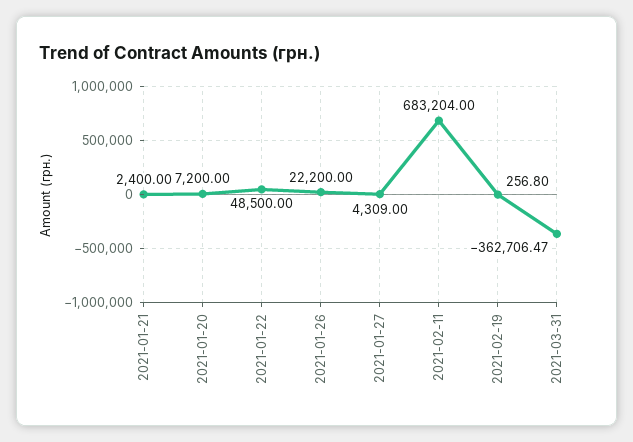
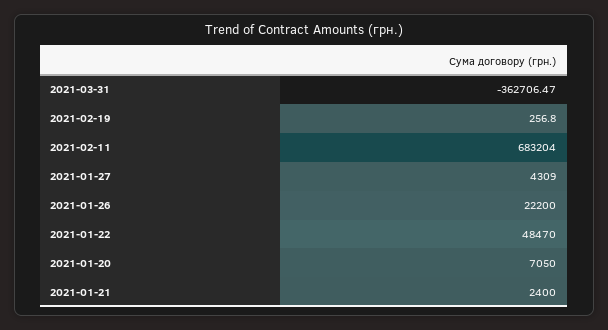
2021-01-20: 7200 -> 7050
2021-01-22: 48500 -> 48470

